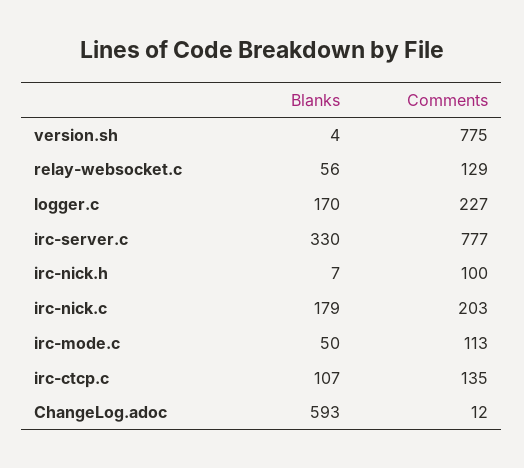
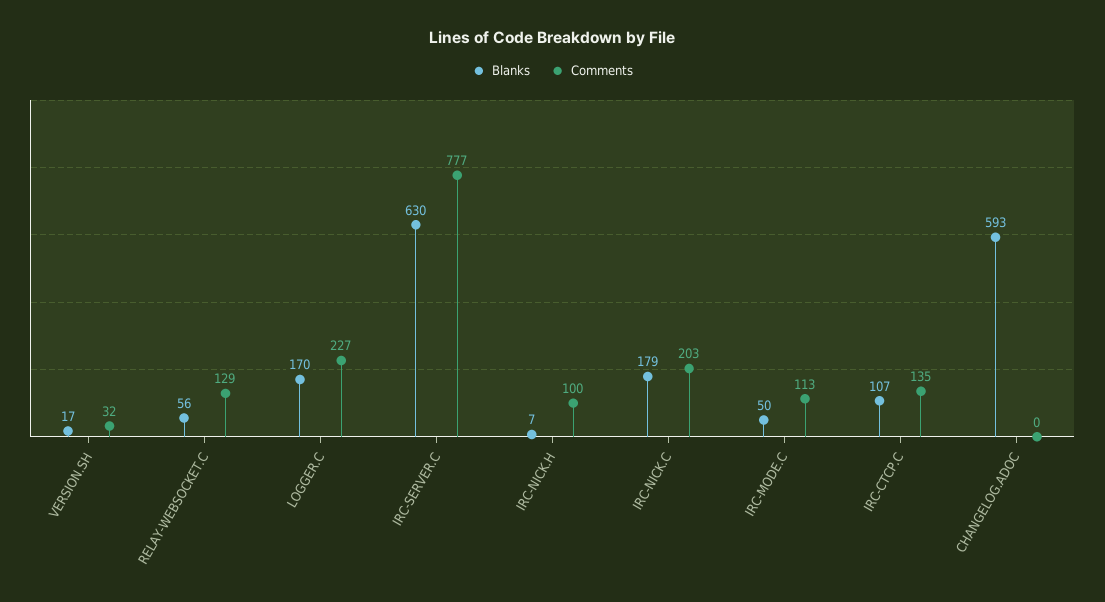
Blanks, version.sh: 4 -> 17
Comments, version.sh: 775 -> 32
Blanks, irc-server.c: 330 -> 630
Comments, ChangeLog.adoc: 12 -> 0

